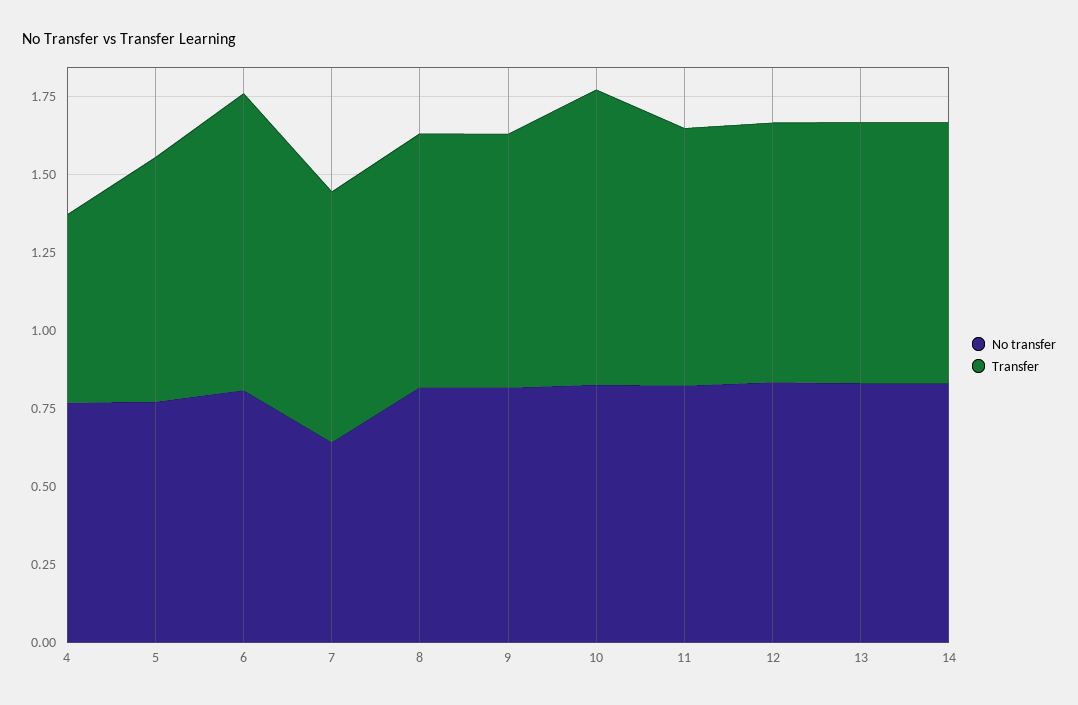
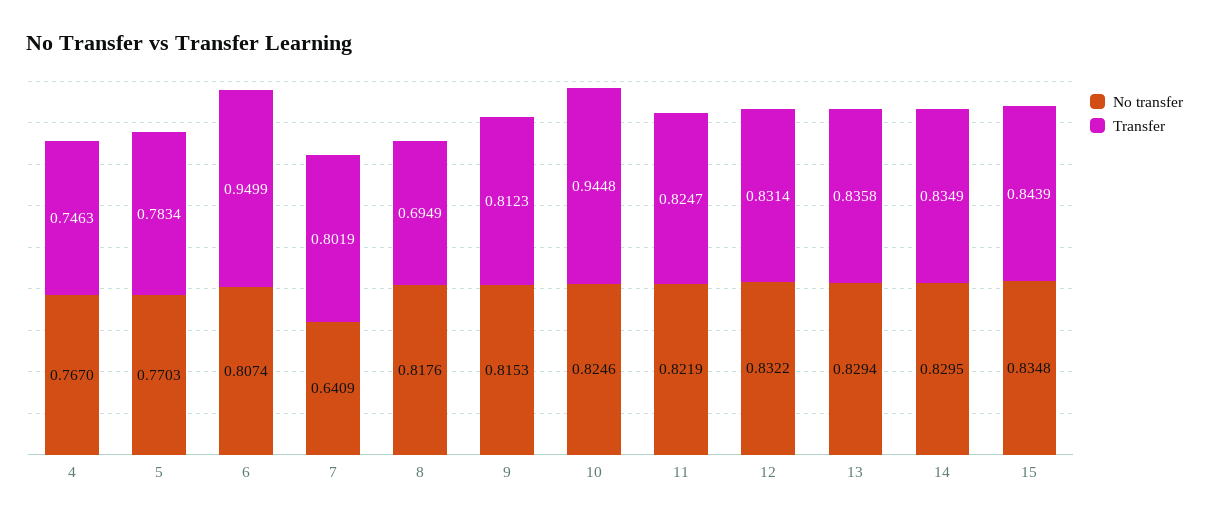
Transfer, 4: 0.6 -> 0.7463
Transfer, 8: 0.8 -> 0.6949
No transfer, 15: none -> 0.8348
Transfer, 15: none -> 0.8439

